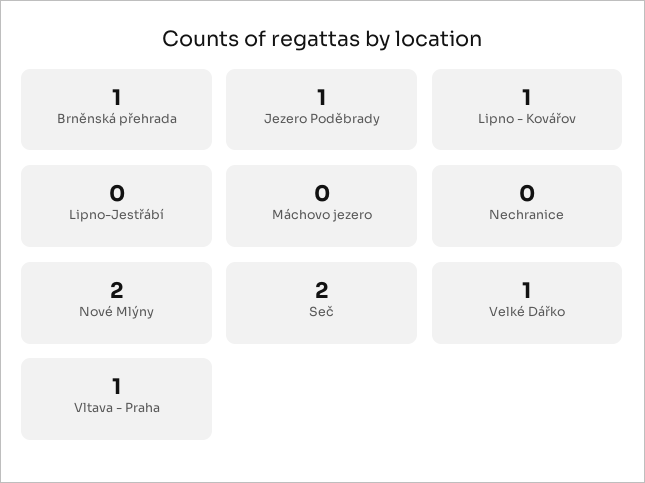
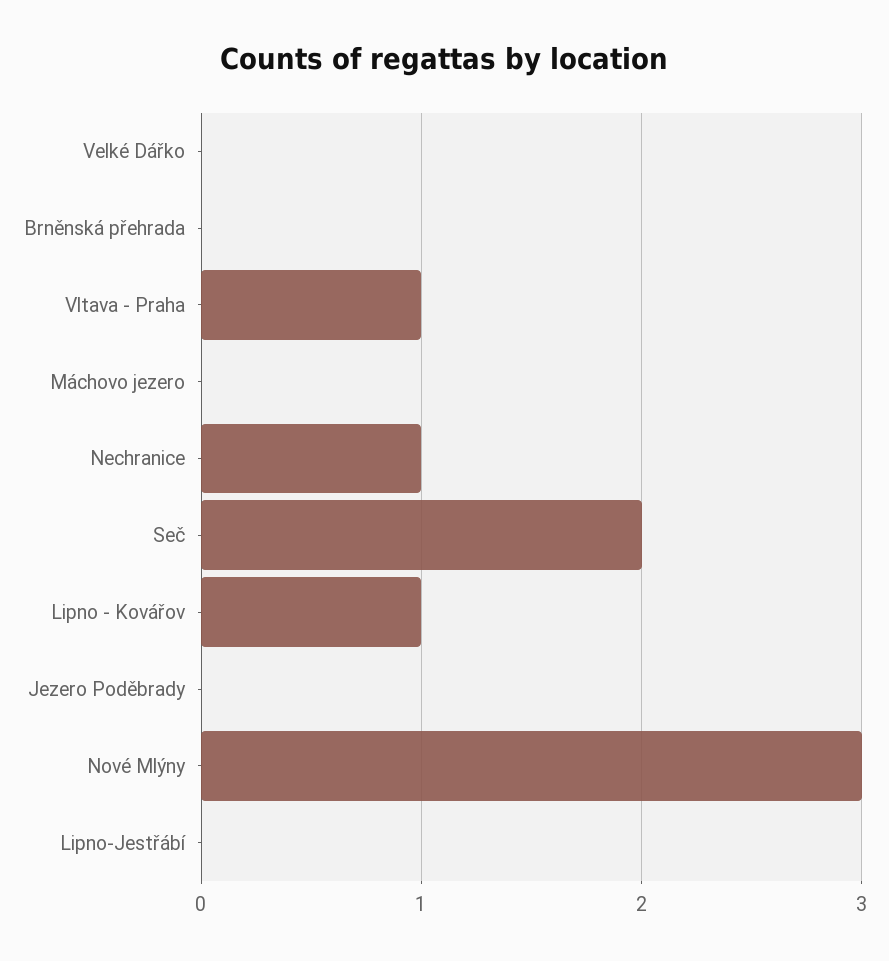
Brněnská přehrada: 1 -> 0
Jezero Poděbrady: 1 -> 0
Nechranice: 0 -> 1
Nové Mlýny: 2 -> 3
Velké Dářko: 1 -> 0

